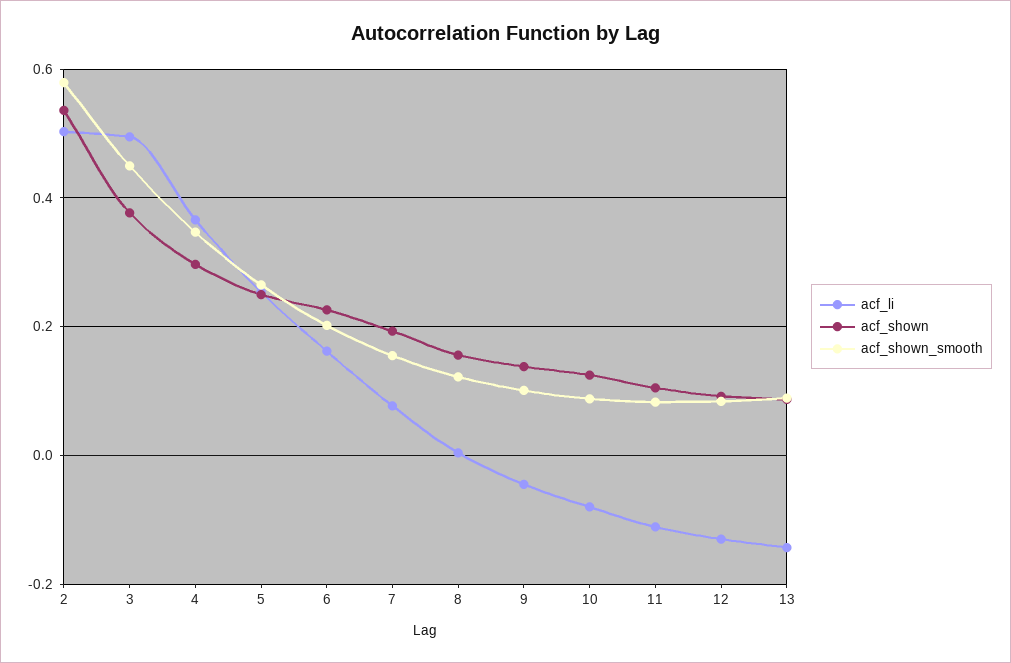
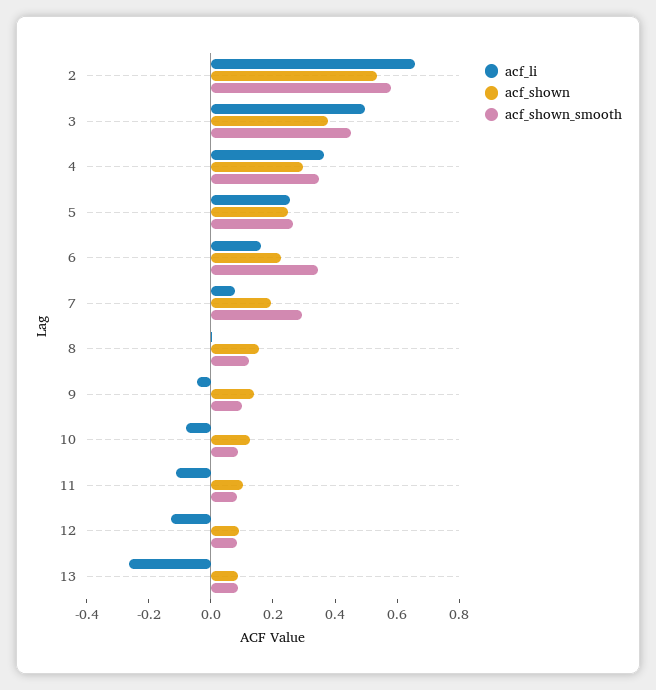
acf_li, 2: 0.5 -> 0.65
acf_shown_smooth, 6: 0.2 -> 0.35
acf_shown_smooth, 7: 0.16 -> 0.3
acf_li, 13: -0.14 -> -0.25

